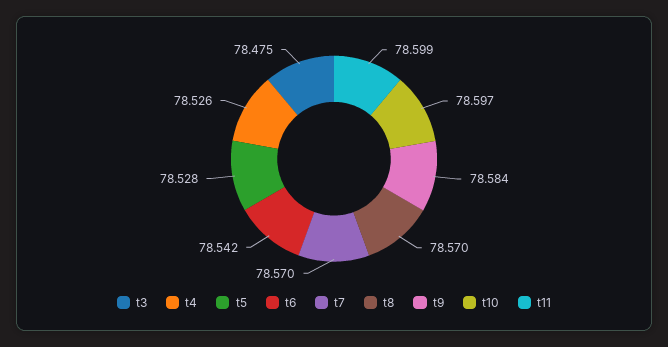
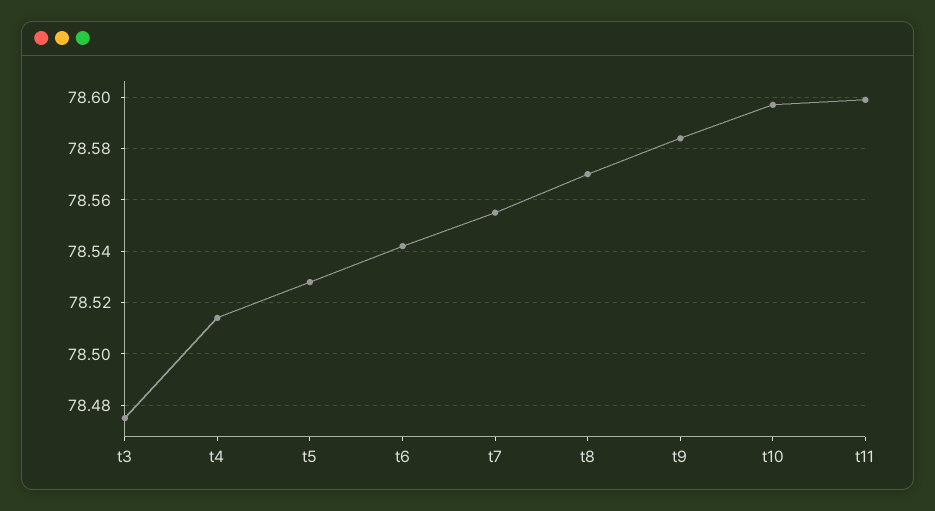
t4: 78.526 -> 78.515
t7: 78.57 -> 78.555

